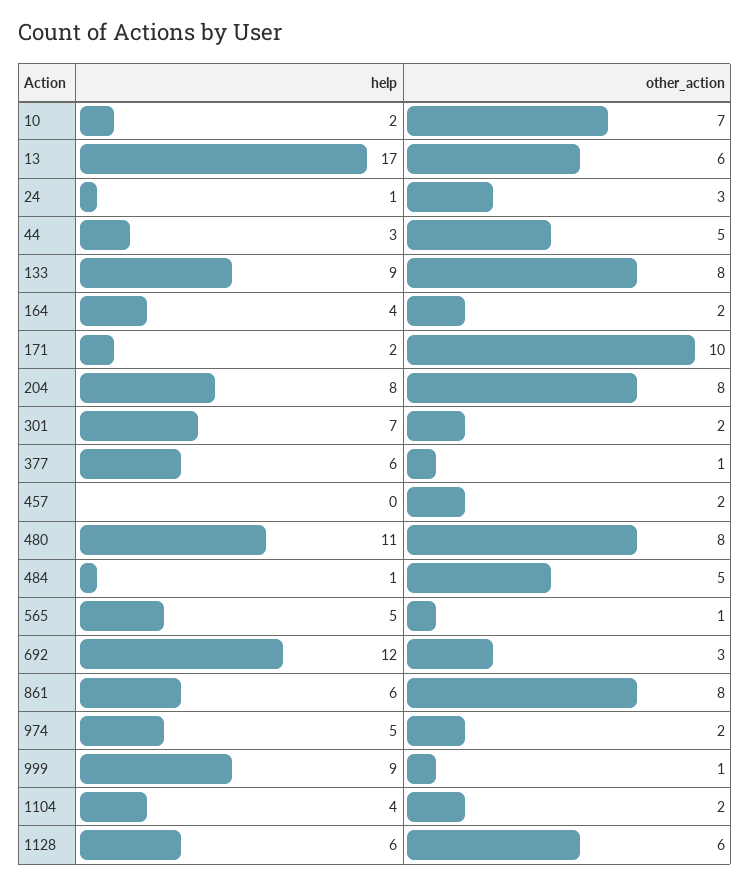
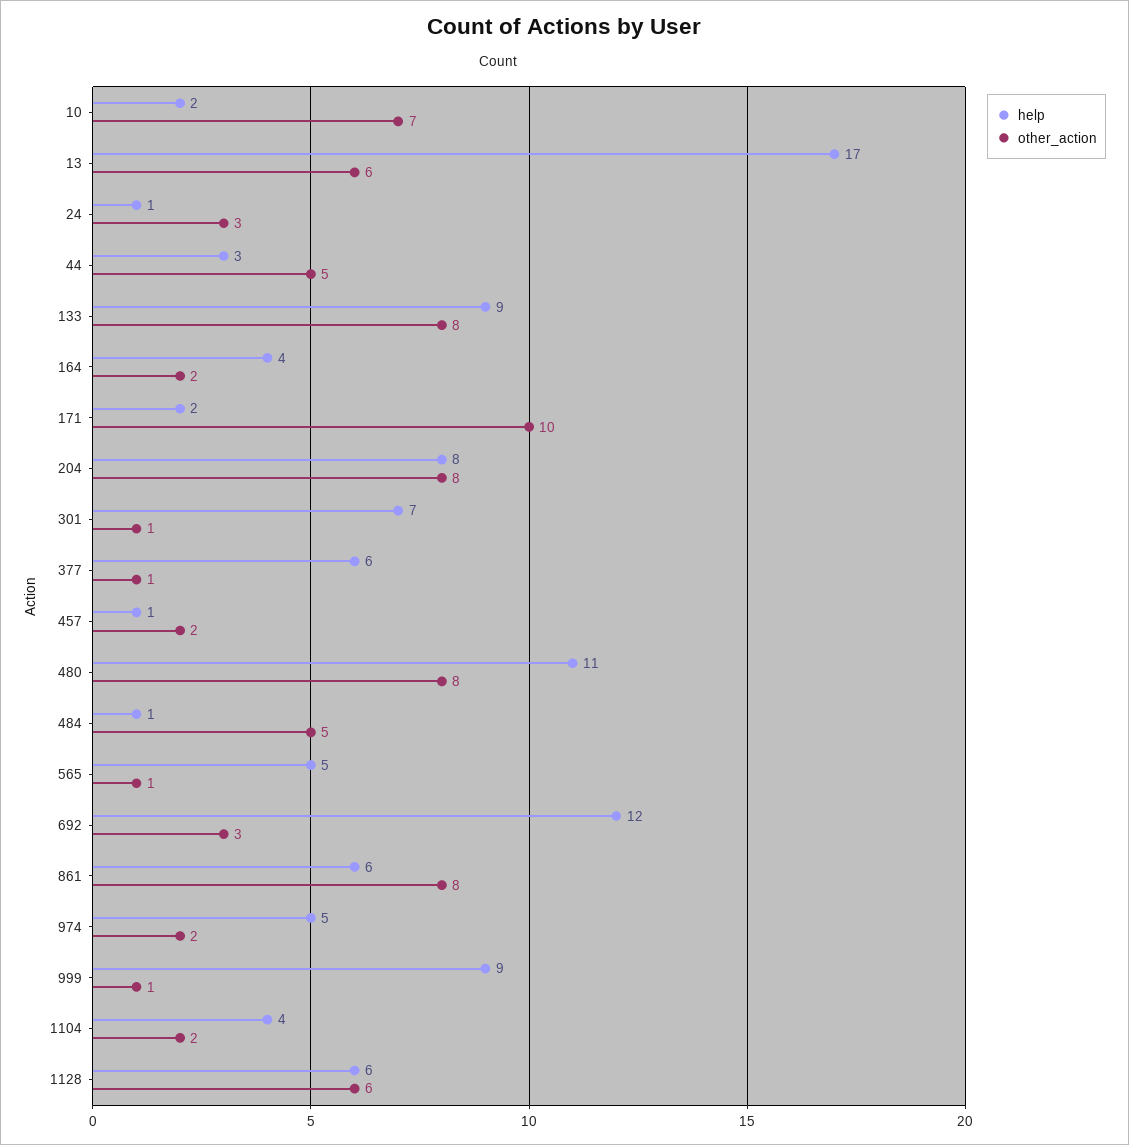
other_action, 301: 2 -> 1
help, 457: 0 -> 1

